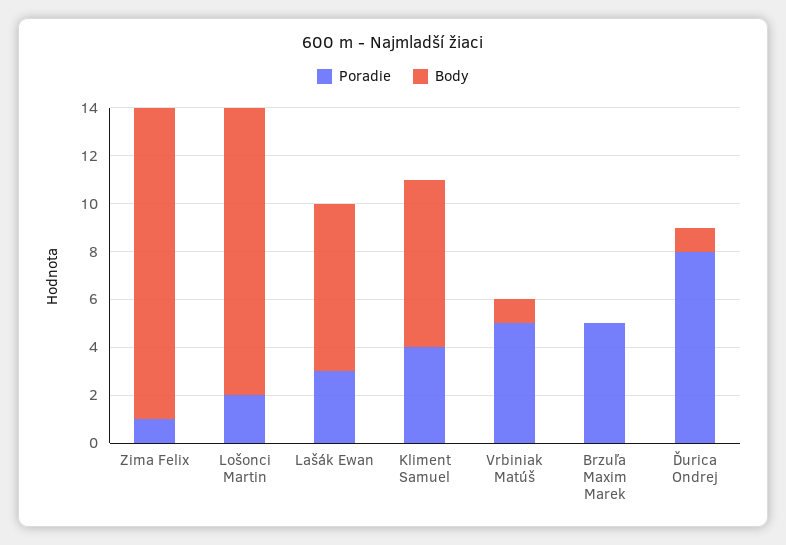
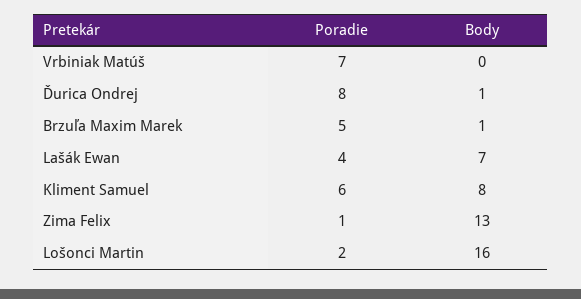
Body, Lošonci Martin: 12 -> 16
Poradie, Lašák Ewan: 3 -> 4
Poradie, Kliment Samuel: 4 -> 6
Body, Kliment Samuel: 7 -> 8
Poradie, Vrbiniak Matúš: 5 -> 7
Body, Vrbiniak Matúš: 1 -> 0
Body, Brzuľa Maxim Marek: 0 -> 1

